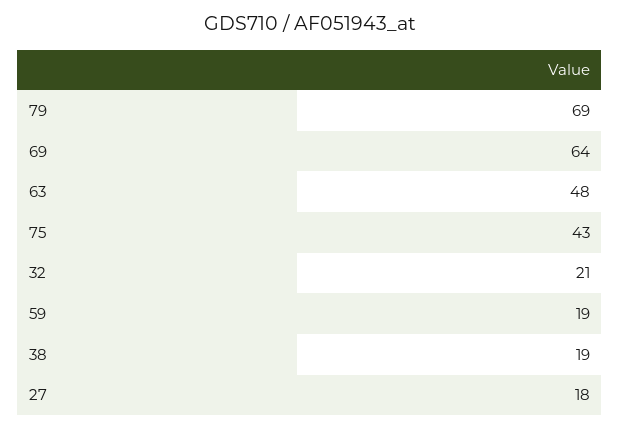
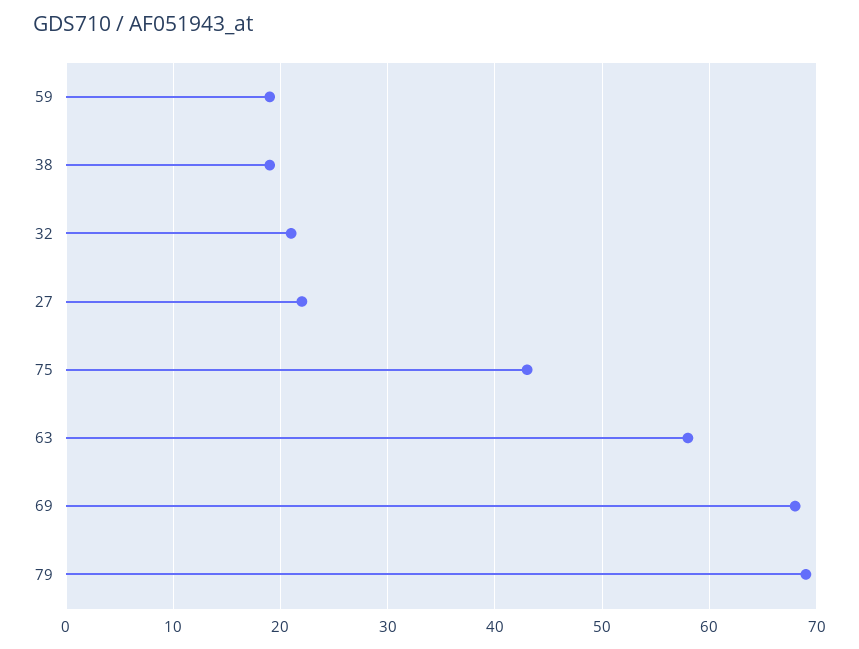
69: 64 -> 68
63: 48 -> 58
27: 18 -> 22

